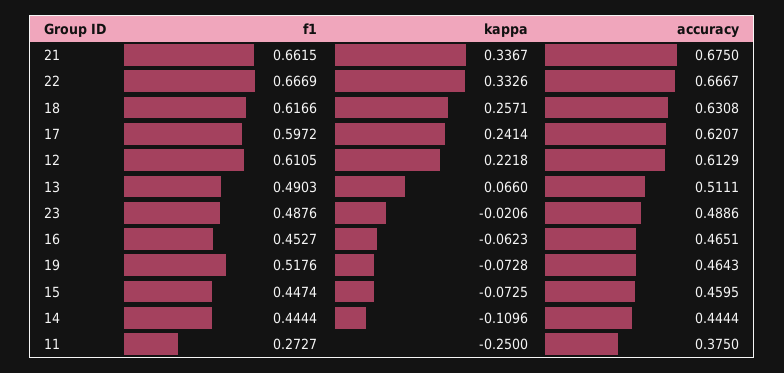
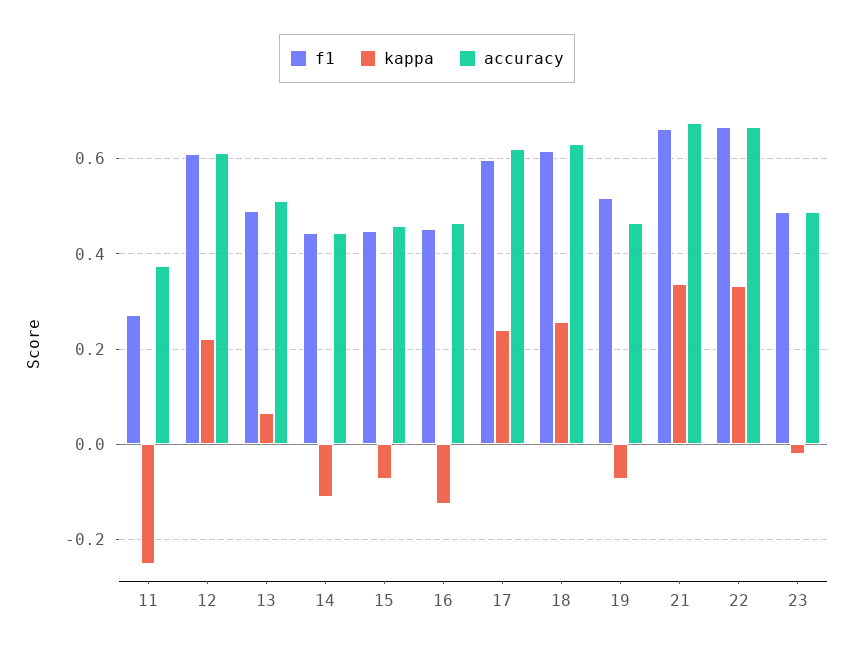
kappa, 16: -0.0623 -> -0.12

